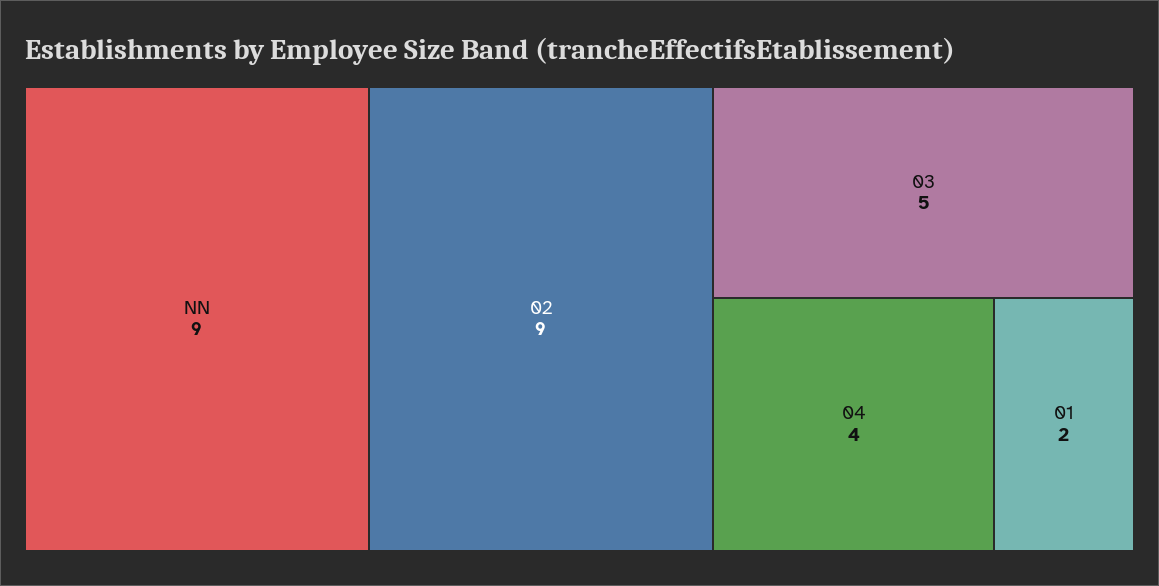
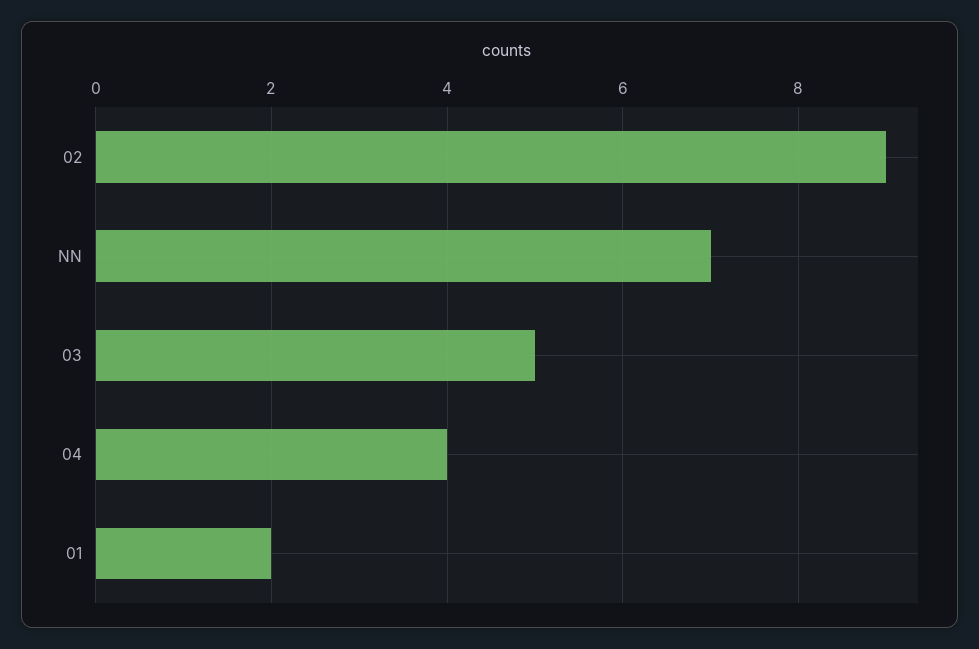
NN: 9 -> 7

